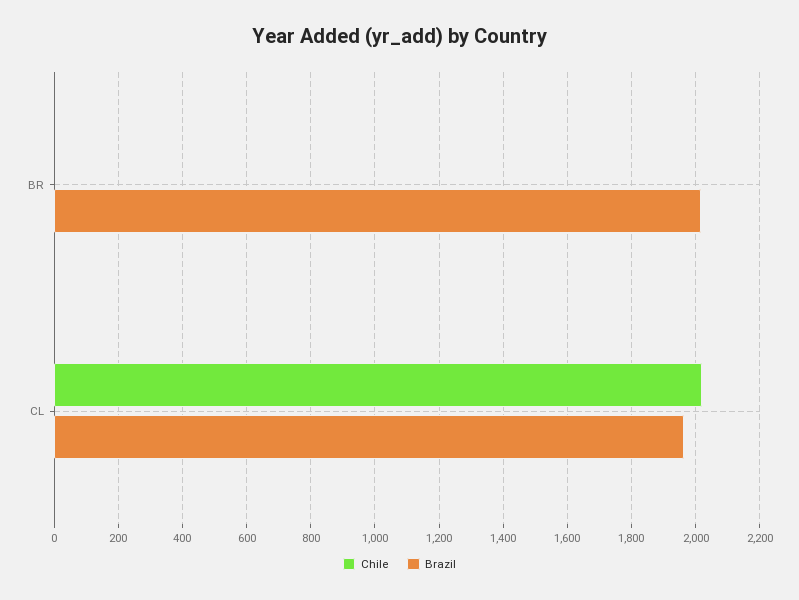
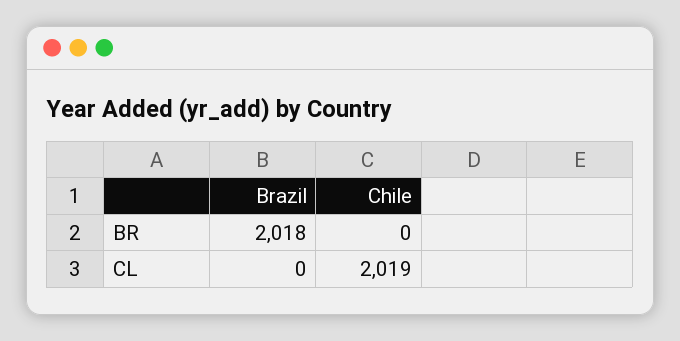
Brazil, CL: 1960 -> 0

